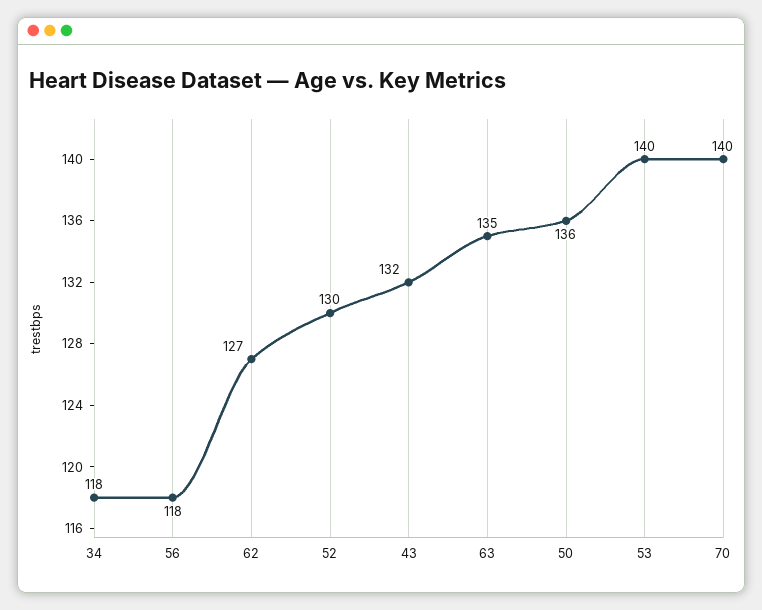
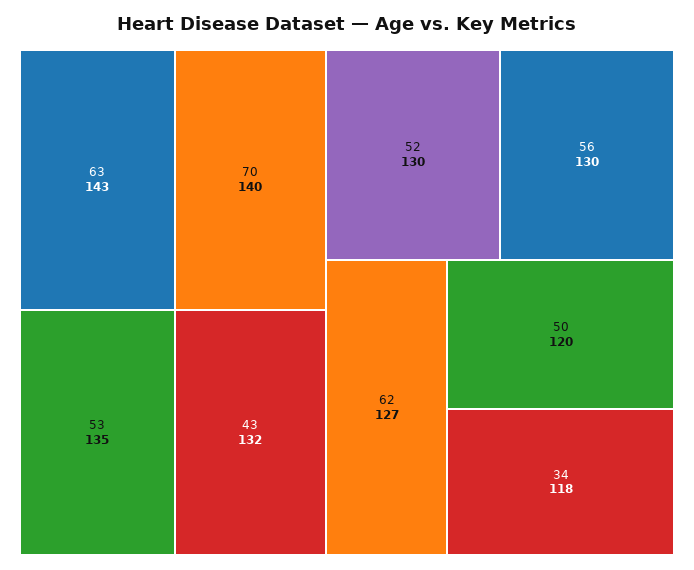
56: 118 -> 130
63: 135 -> 143
50: 136 -> 120
53: 140 -> 135

